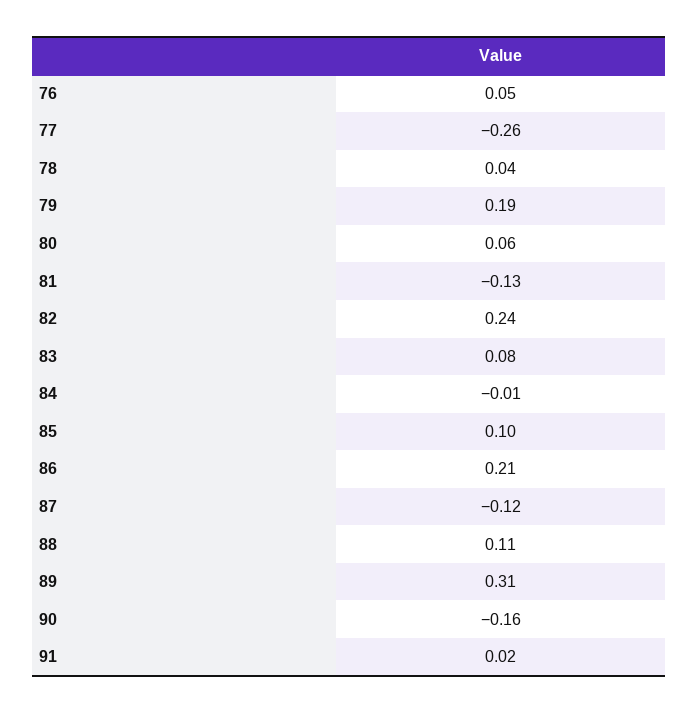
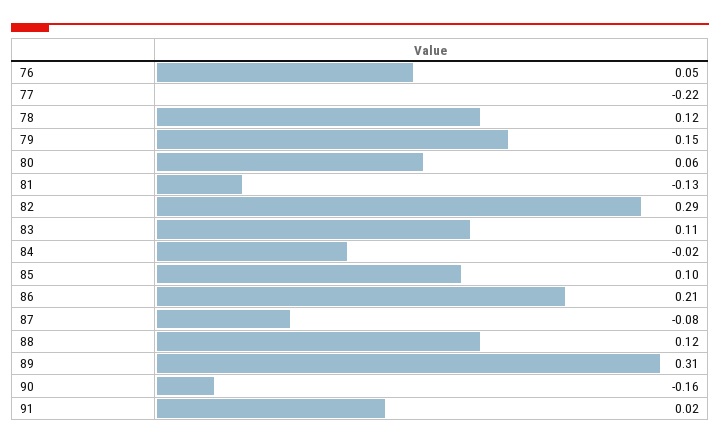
77: -0.26 -> -0.22
78: 0.04 -> 0.12
79: 0.19 -> 0.15
82: 0.24 -> 0.29
83: 0.08 -> 0.11
84: -0.01 -> -0.02
87: -0.12 -> -0.08
88: 0.11 -> 0.12

